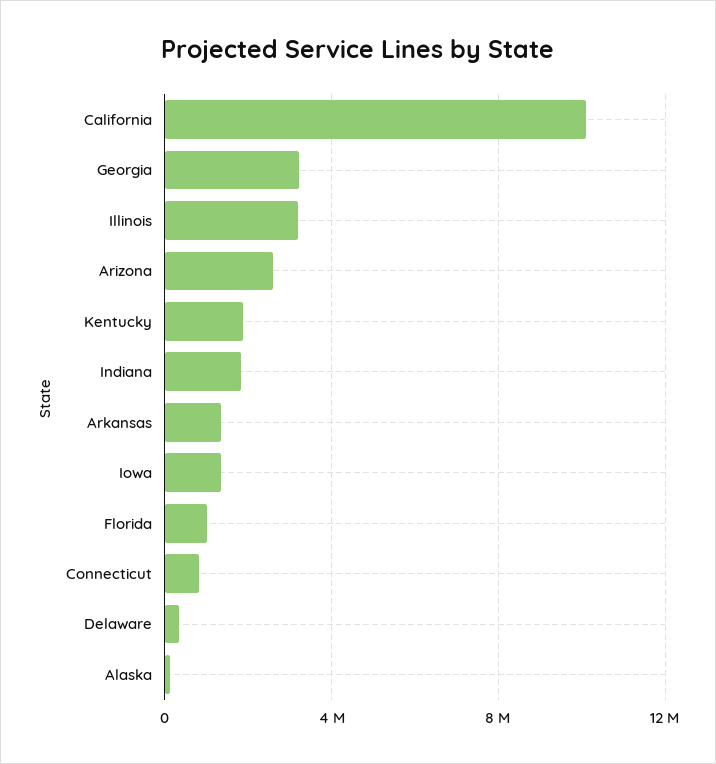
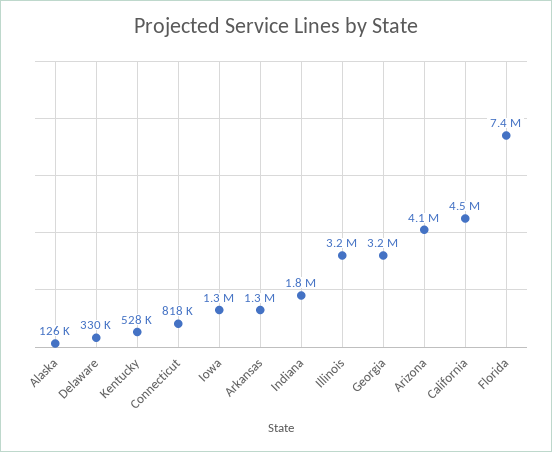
California: 10000000 -> 4500000
Arizona: 2500000 -> 4100000
Kentucky: 2000000 -> 528000
Florida: 1000000 -> 7400000

